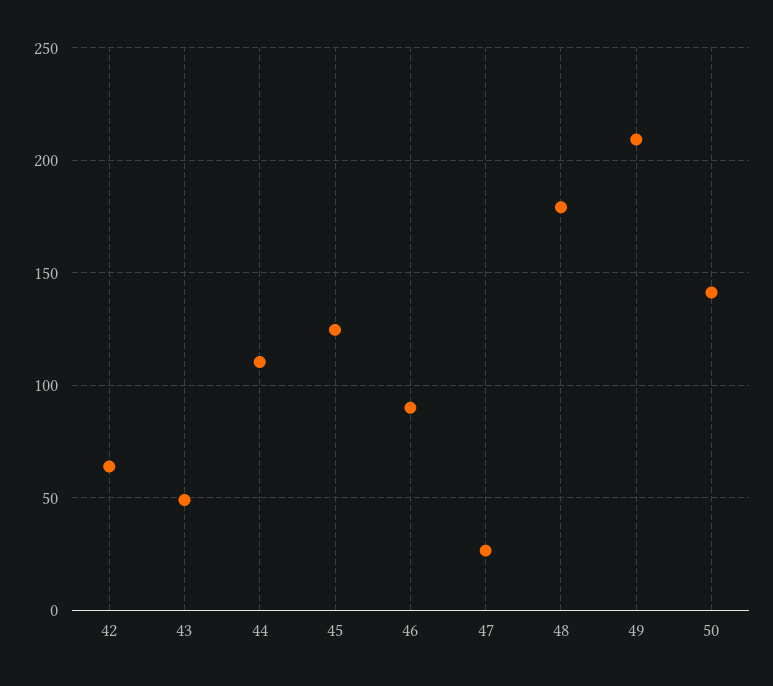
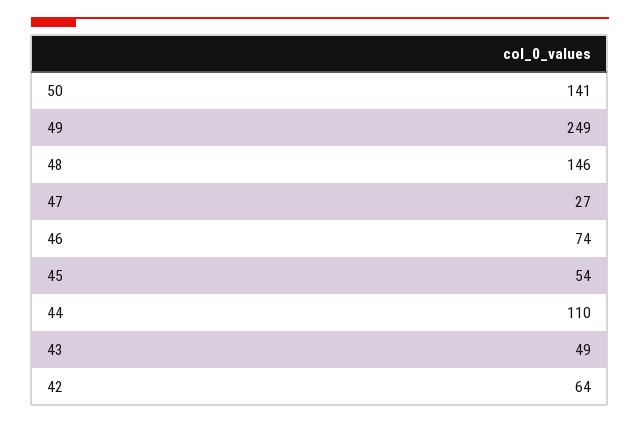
45: 125 -> 54
46: 90 -> 74
48: 180 -> 146
49: 210 -> 249

